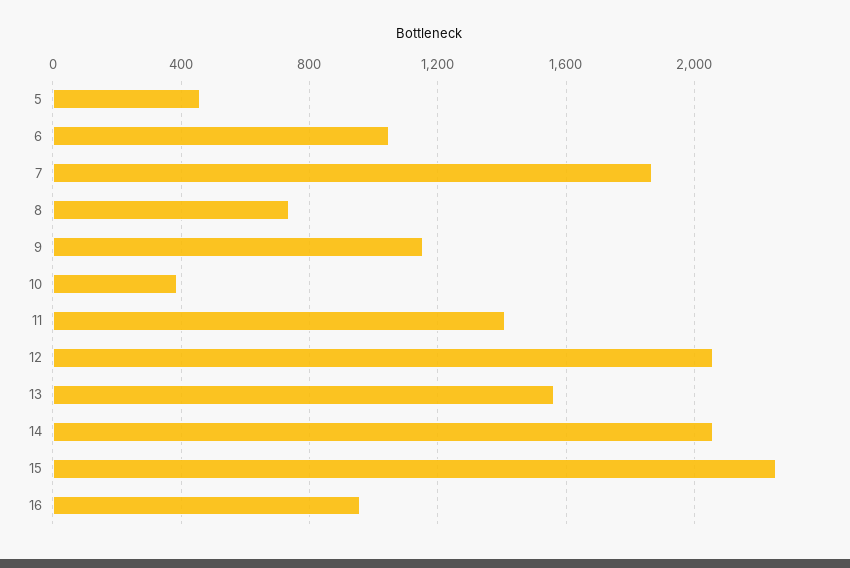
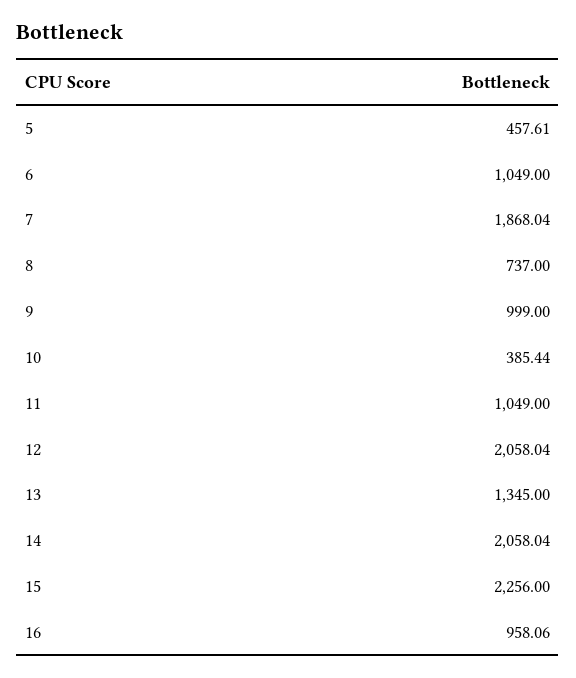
9: 1150 -> 999
11: 1400 -> 1049
13: 1550 -> 1345

